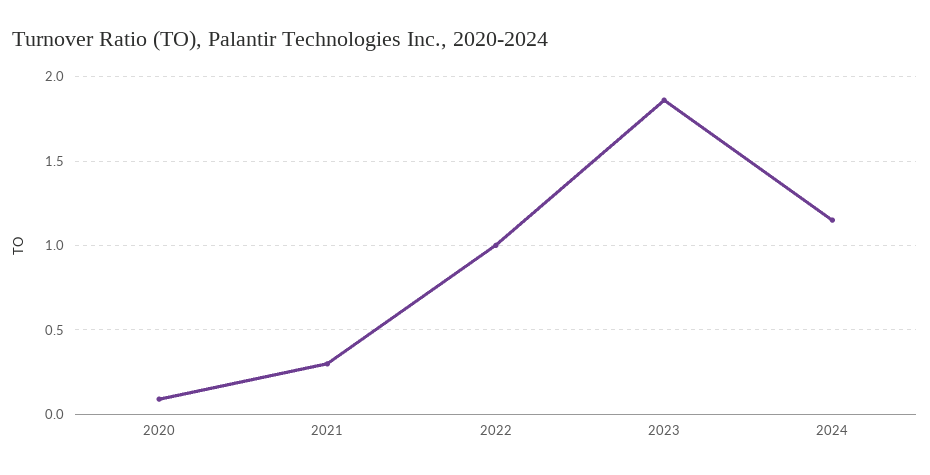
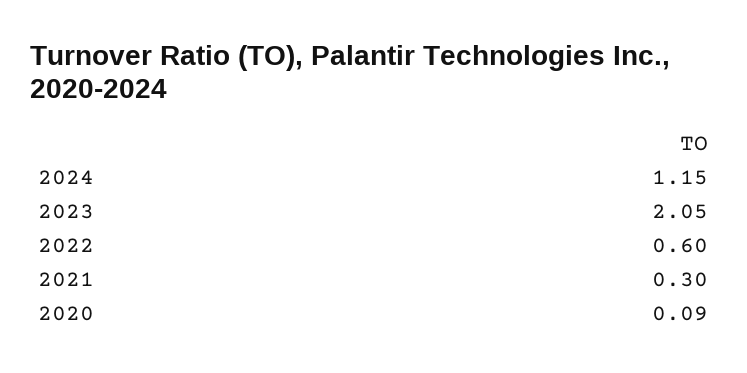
2022: 1 -> 0.6
2023: 1.85 -> 2.05

